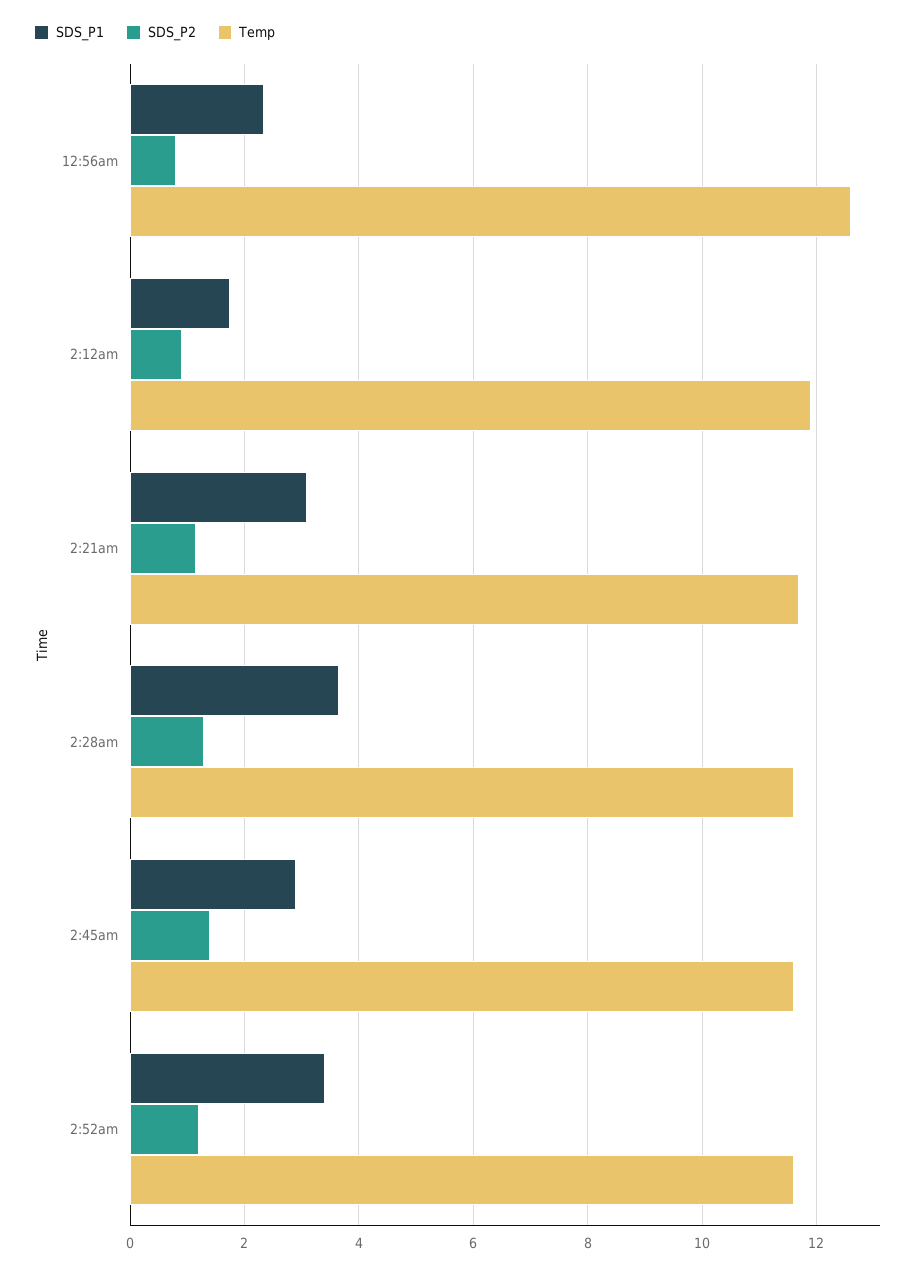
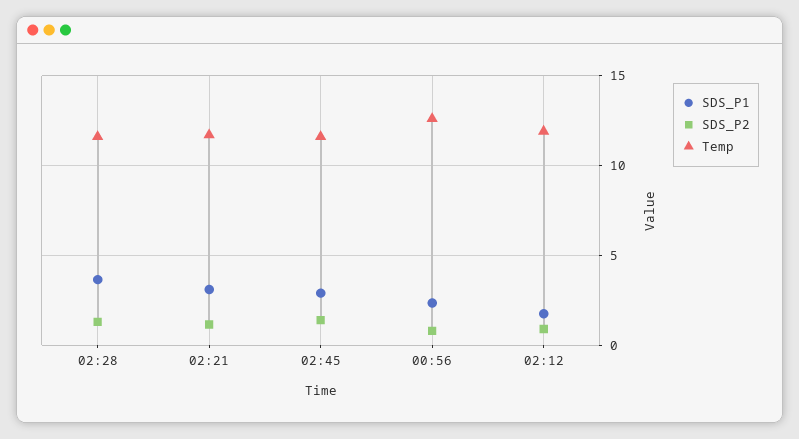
SDS_P1, 2:52am: 3.4 -> none
SDS_P2, 2:52am: 1.2 -> none
Temp, 2:52am: 11.6 -> none

